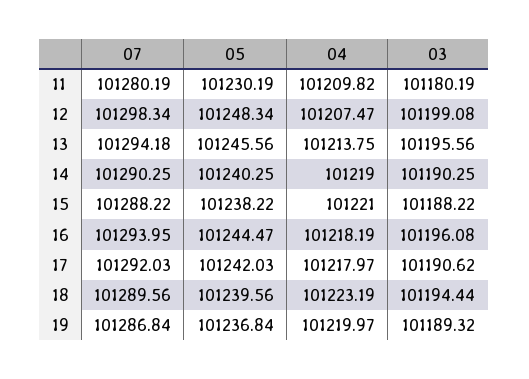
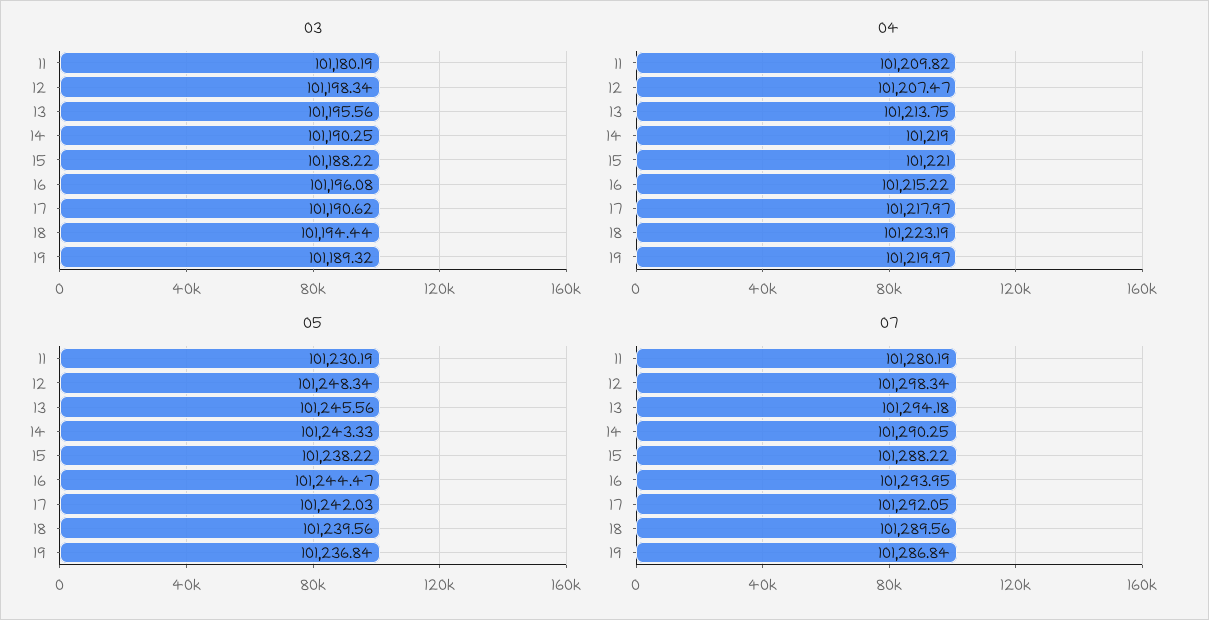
03, 12: 101199.08 -> 101198.34
05, 14: 101240.25 -> 101243.33
04, 16: 101218.19 -> 101215.22
07, 17: 101292.03 -> 101292.05

